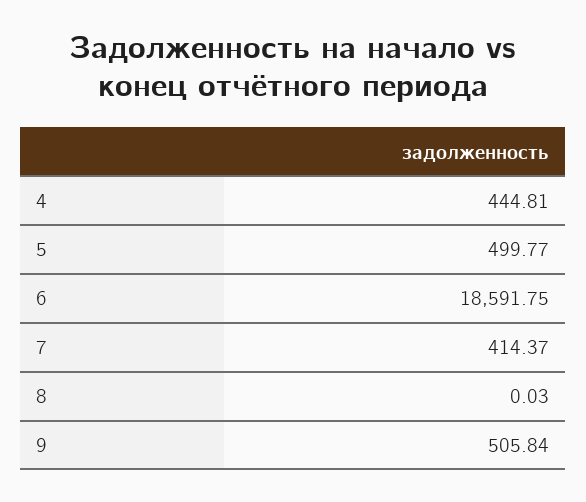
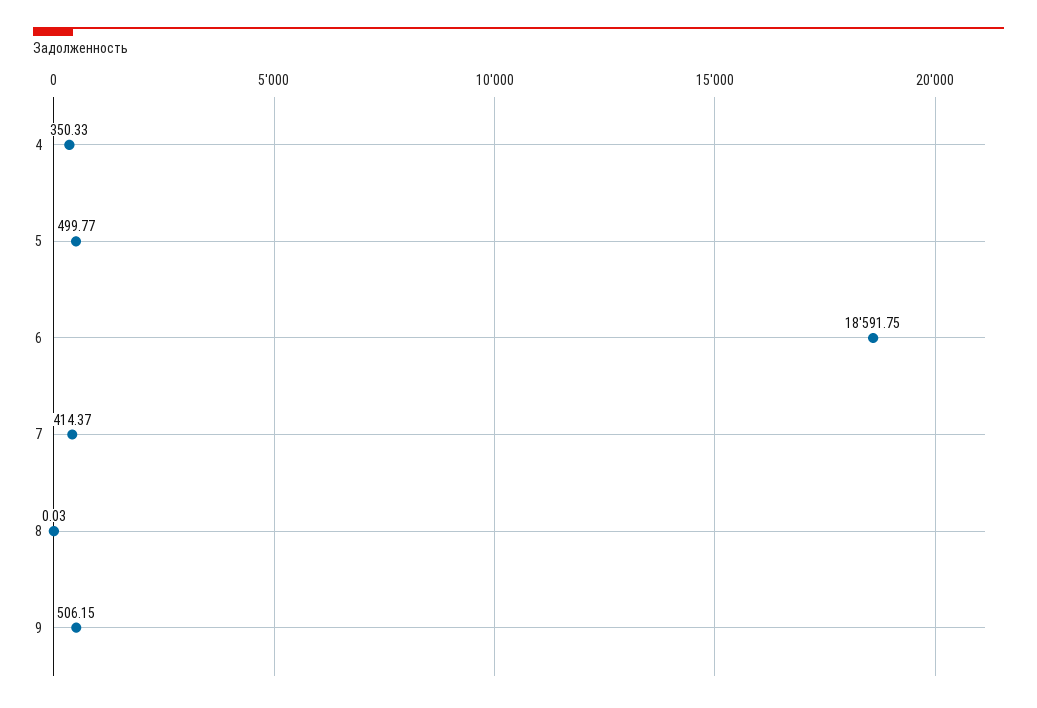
4: 444.81 -> 350.33
9: 505.84 -> 506.15

